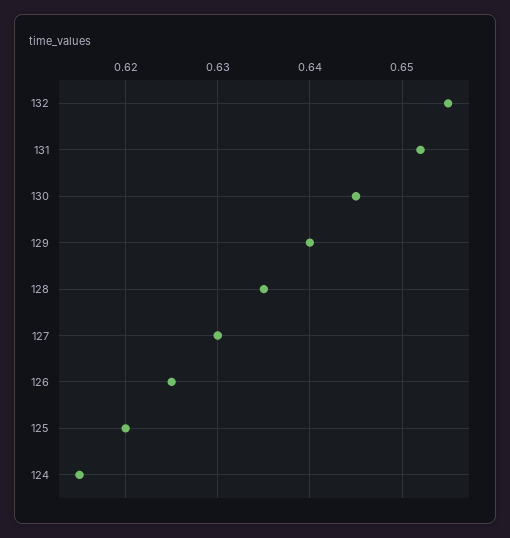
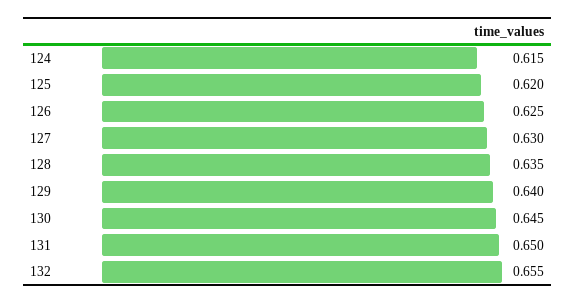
131: 0.652 -> 0.65

